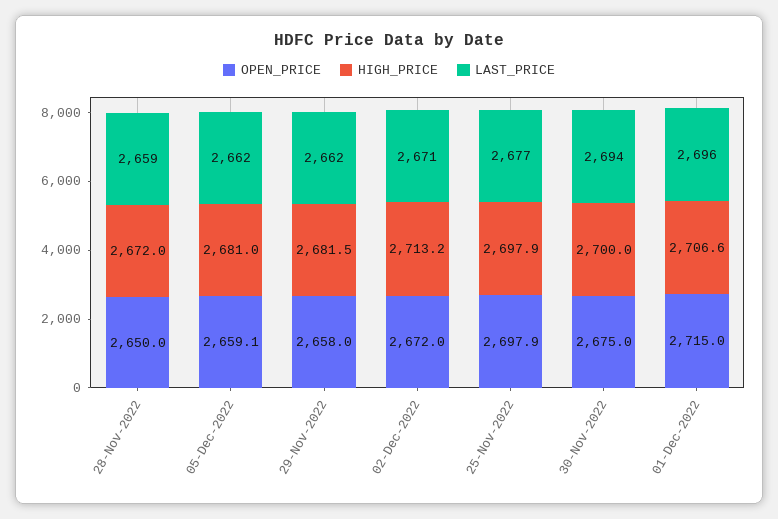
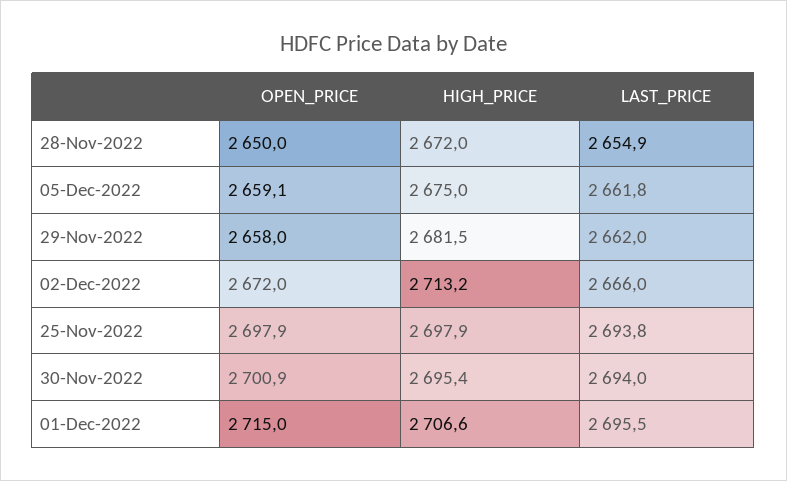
LAST_PRICE, 28-Nov-2022: 2659 -> 2654.9
HIGH_PRICE, 05-Dec-2022: 2681 -> 2675
LAST_PRICE, 02-Dec-2022: 2671 -> 2666
LAST_PRICE, 25-Nov-2022: 2677 -> 2693.8
OPEN_PRICE, 30-Nov-2022: 2675 -> 2700.9
HIGH_PRICE, 30-Nov-2022: 2700 -> 2695.4

